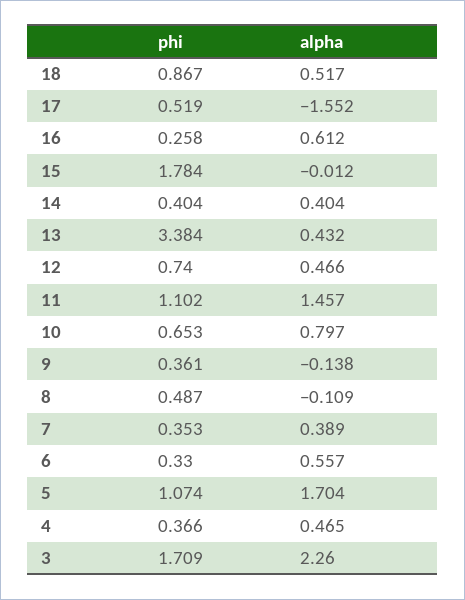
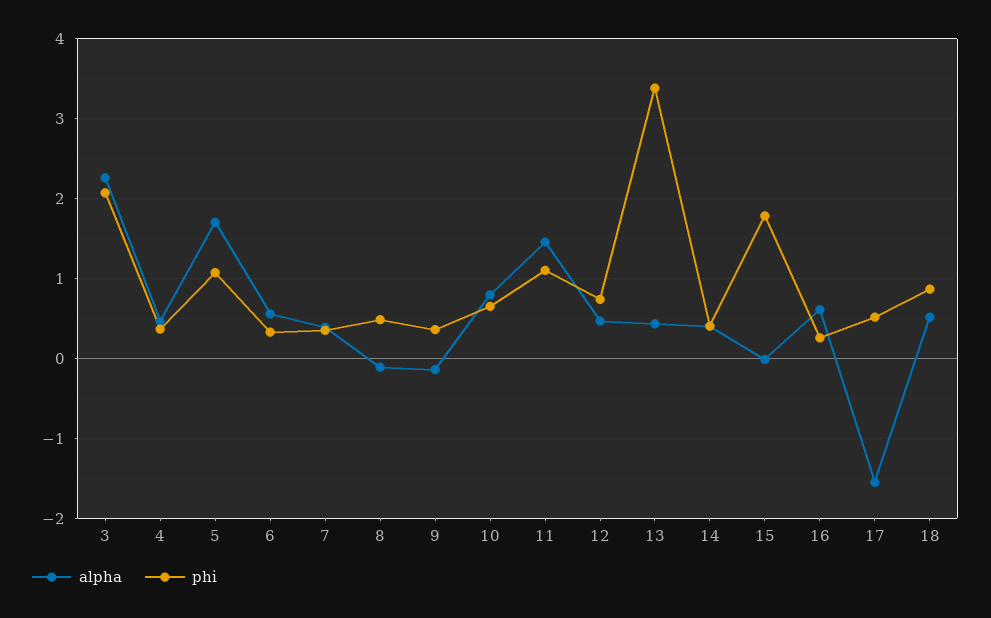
phi, 3: 1.709 -> 2.1

